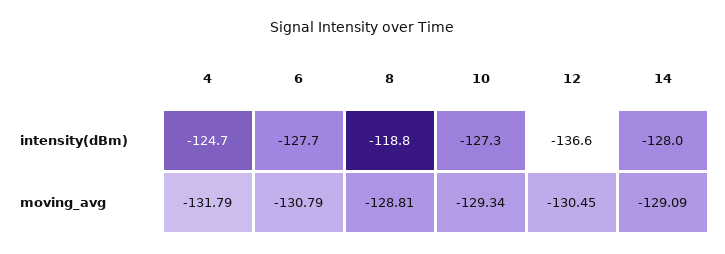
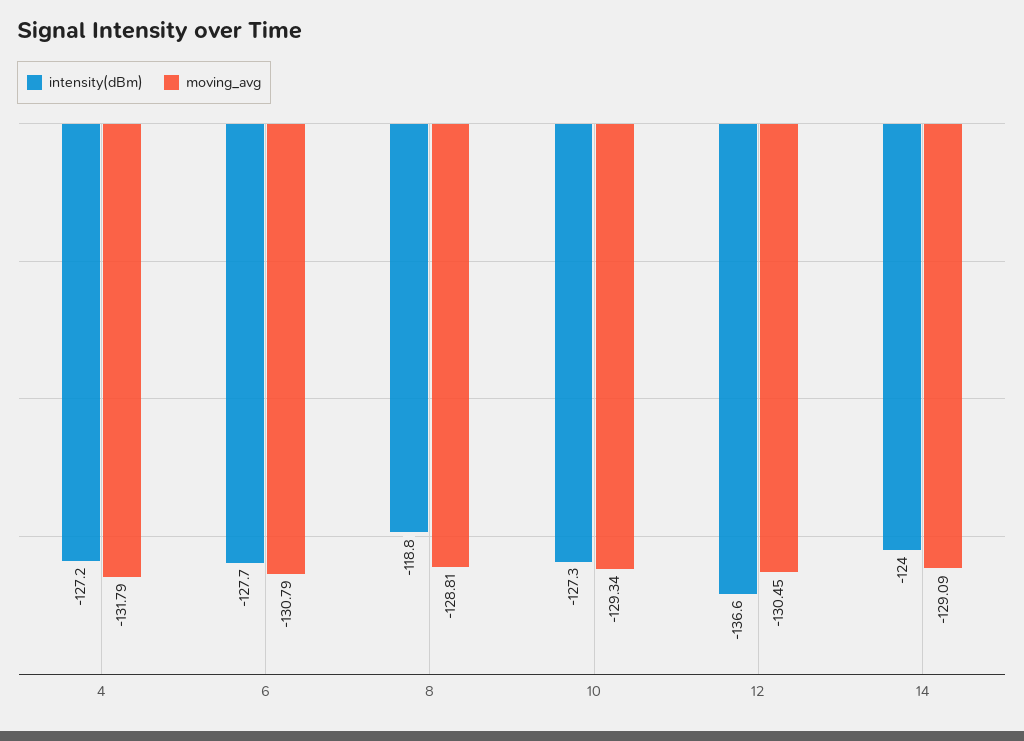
intensity(dBm), 4: -124.7 -> -127.2
intensity(dBm), 14: -128 -> -124

